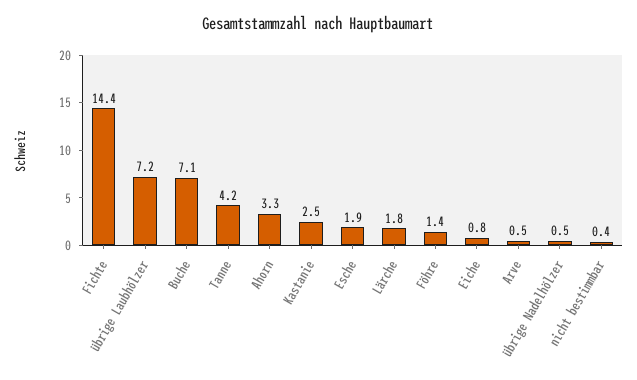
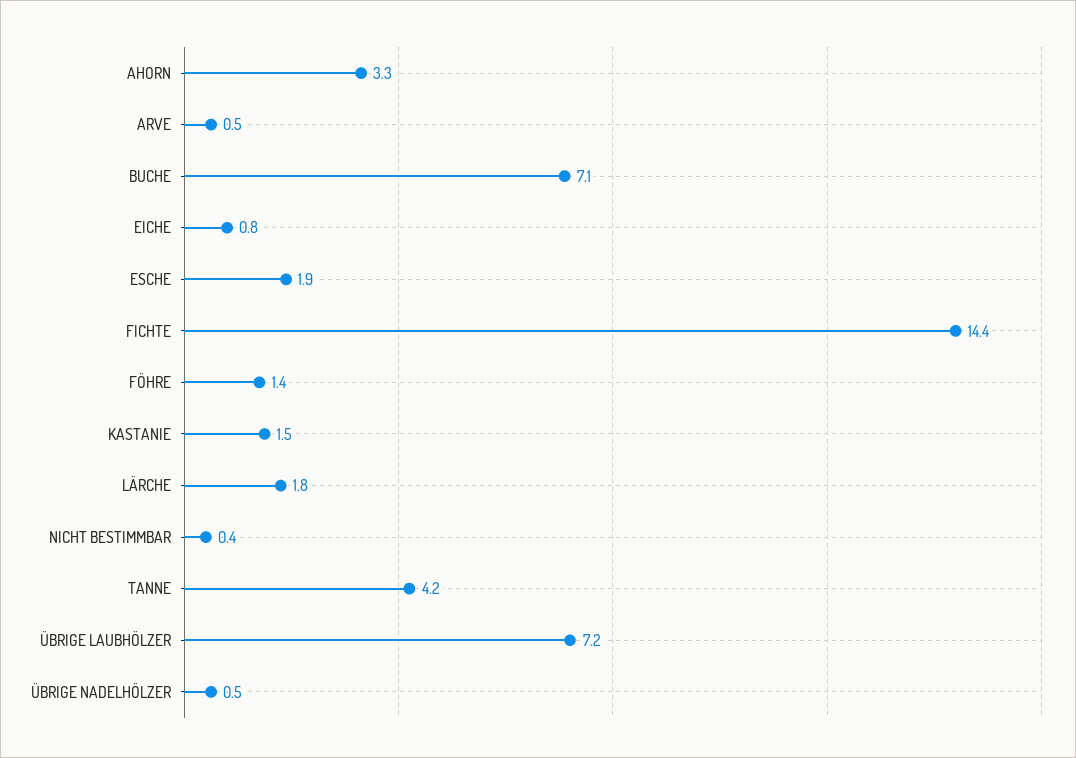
Kastanie: 2.5 -> 1.5

